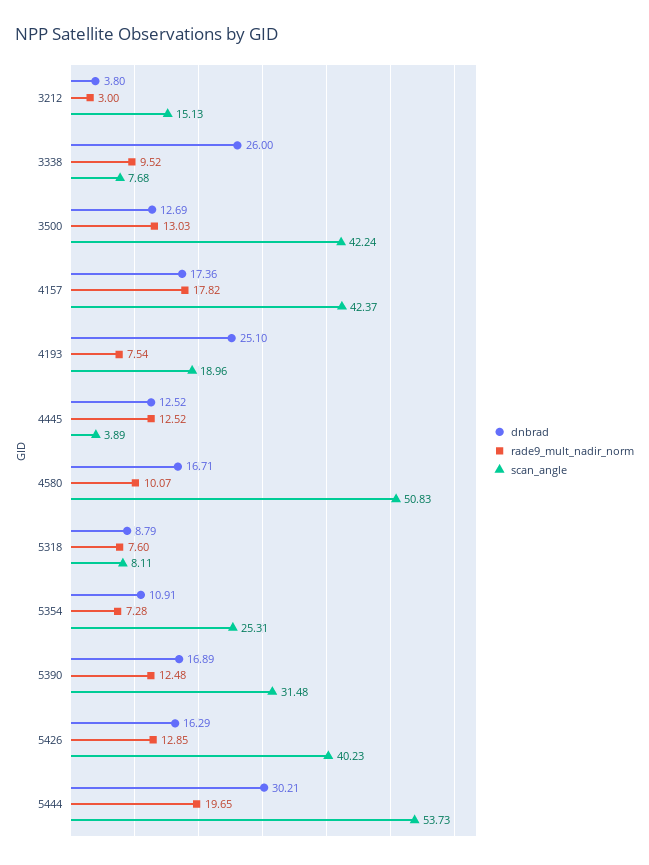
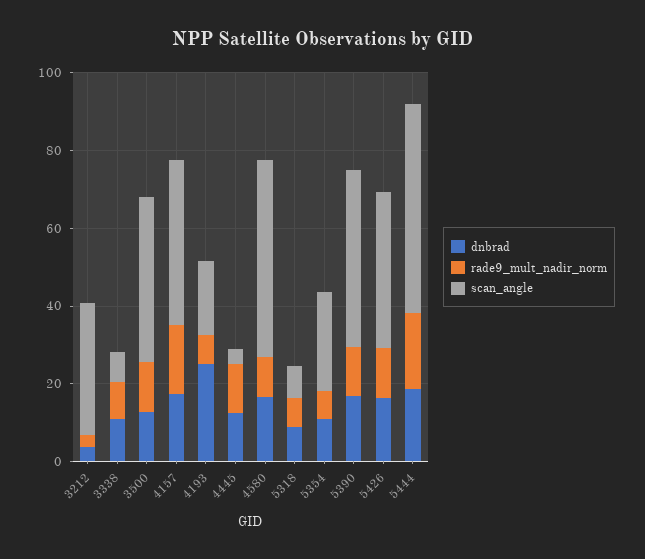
scan_angle, 3212: 15.13 -> 35
dnbrad, 3338: 26 -> 10
scan_angle, 5390: 31.48 -> 45
dnbrad, 5444: 30.21 -> 20

